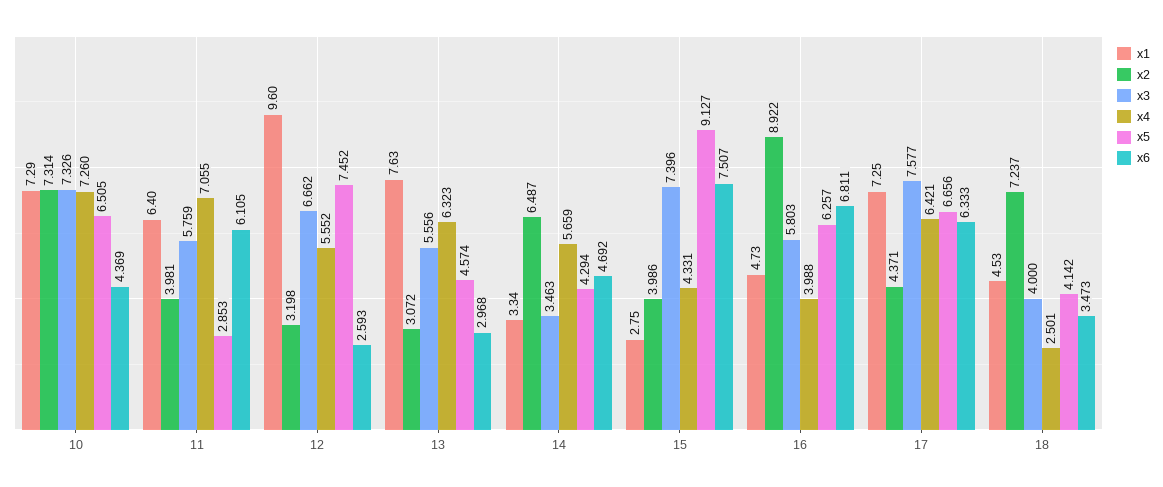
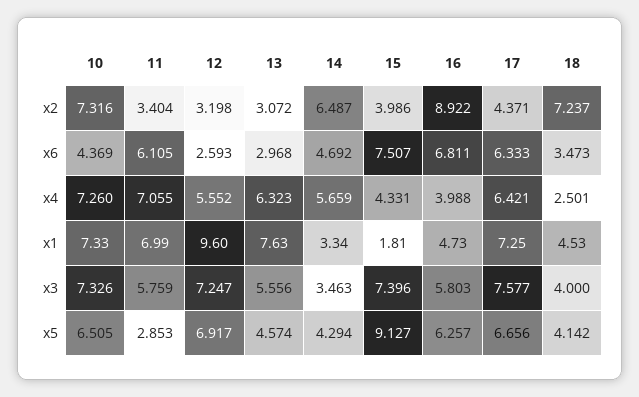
x1, 10: 7.29 -> 7.33
x2, 10: 7.314 -> 7.316
x1, 11: 6.4 -> 6.99
x2, 11: 3.981 -> 3.404
x3, 12: 6.662 -> 7.247
x5, 12: 7.452 -> 6.917
x1, 15: 2.75 -> 1.81

